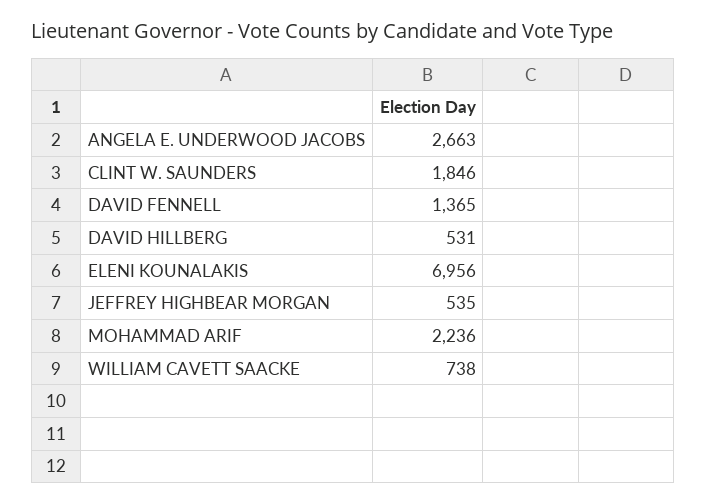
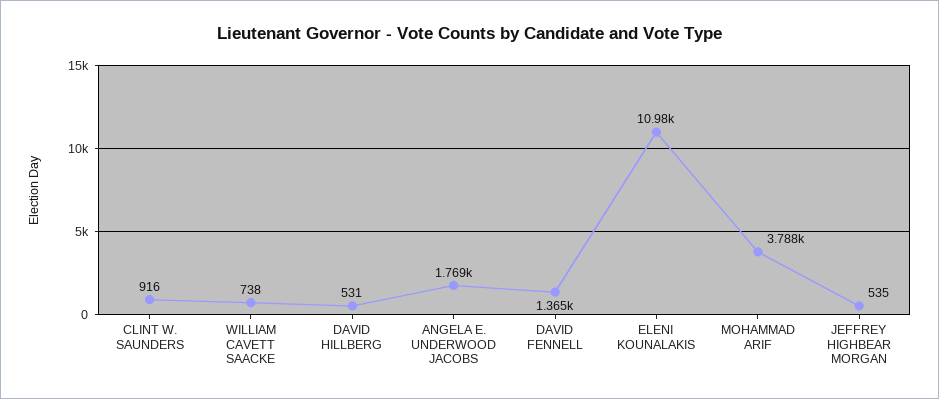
ANGELA E. UNDERWOOD JACOBS: 2663 -> 1769
CLINT W. SAUNDERS: 1846 -> 916
ELENI KOUNALAKIS: 6956 -> 10980
MOHAMMAD ARIF: 2236 -> 3788

